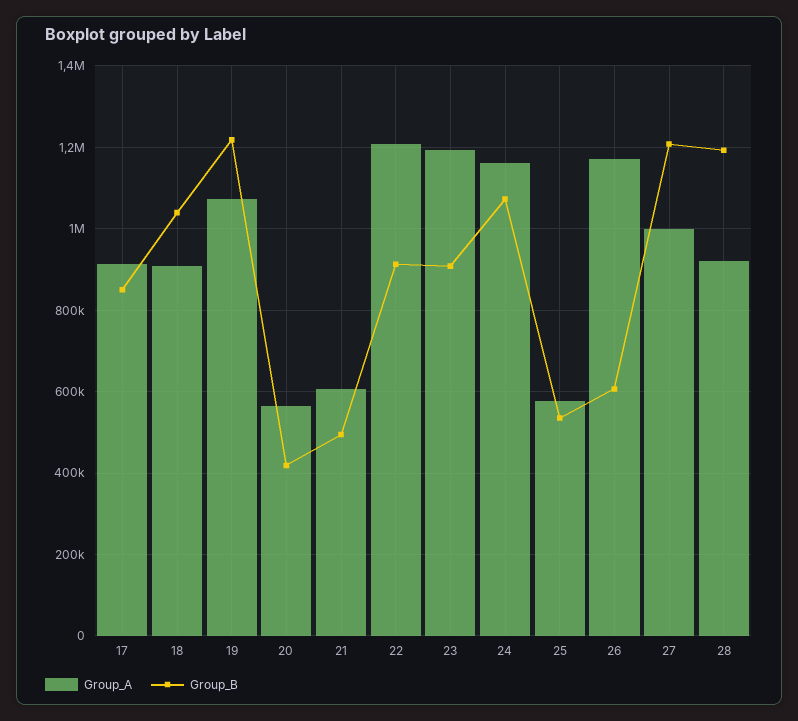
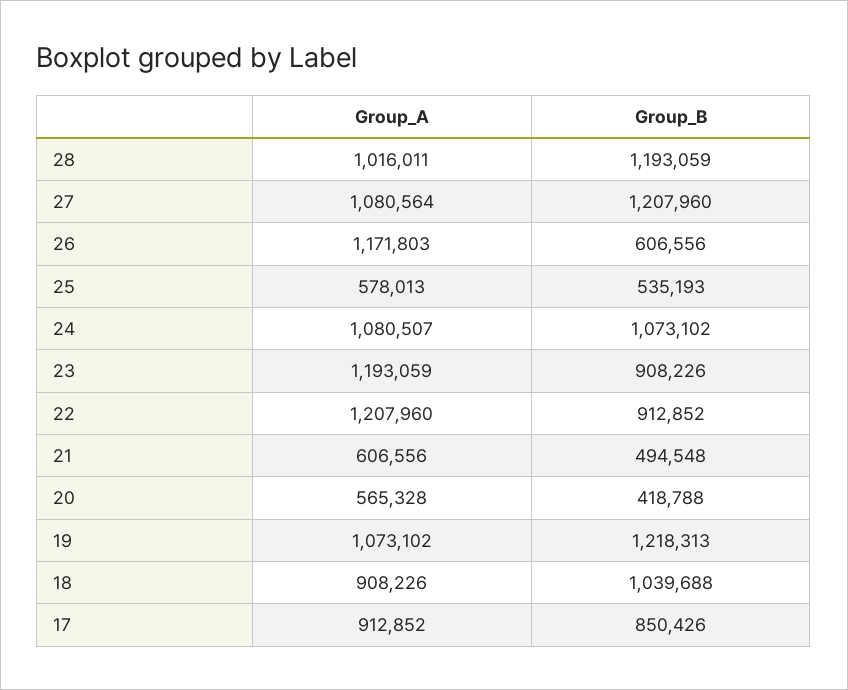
Group_A, 24: 1160000 -> 1080507
Group_A, 27: 1000000 -> 1080564
Group_A, 28: 920000 -> 1016011

